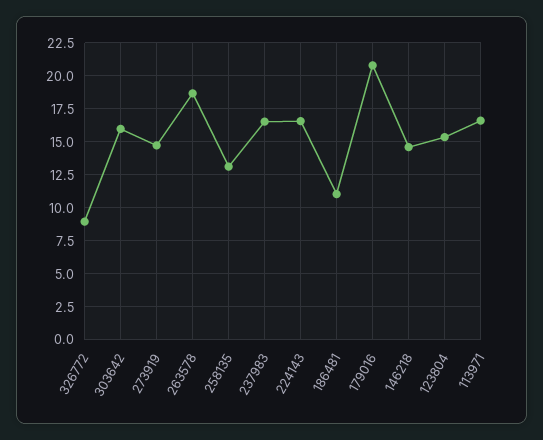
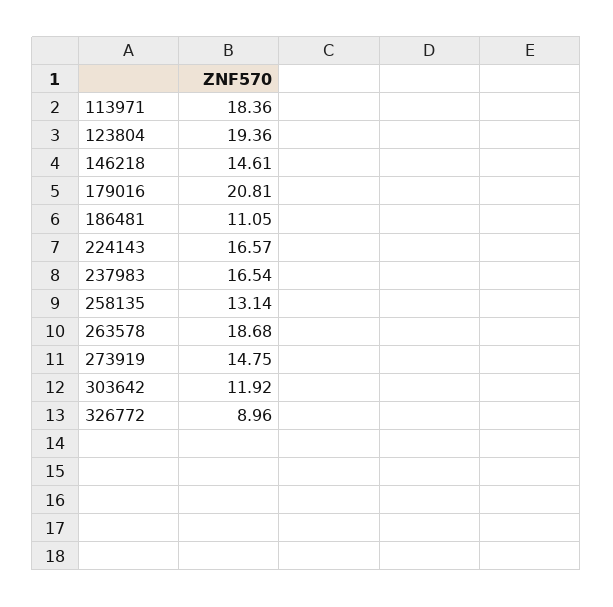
303642: 16 -> 11.92
123804: 15.5 -> 19.36
113971: 16.5 -> 18.36

